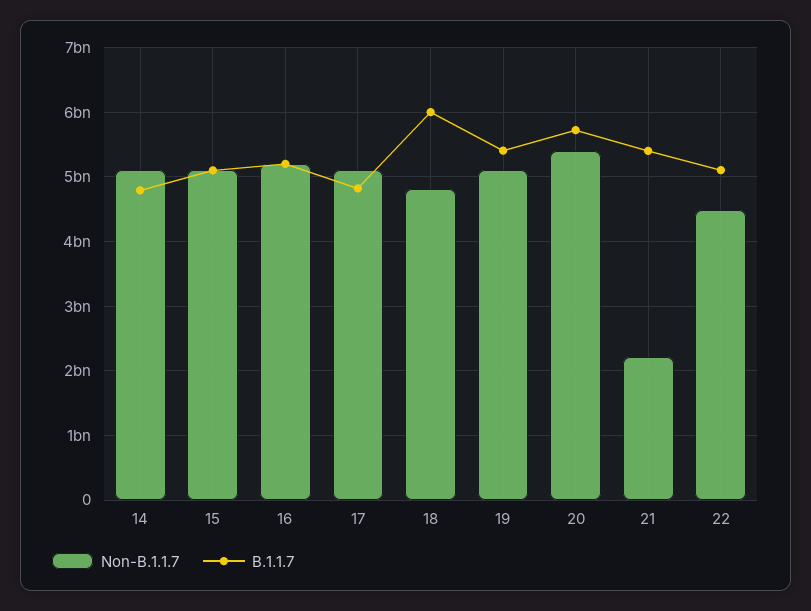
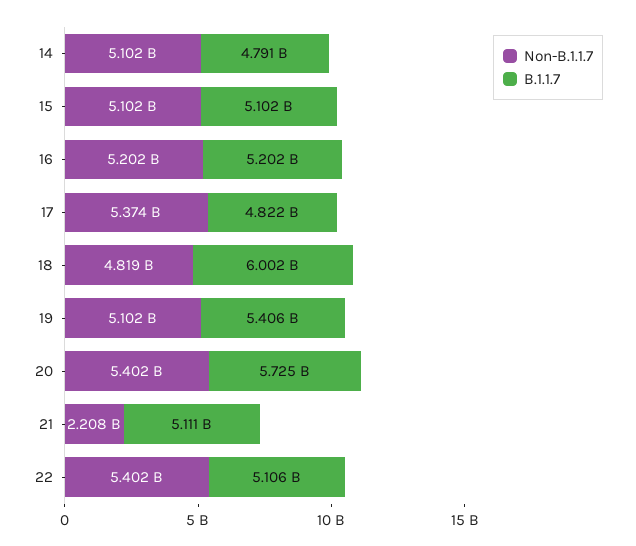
Non-B.1.1.7, 17: 5100000000 -> 5374000000
B.1.1.7, 21: 5400000000 -> 5111000000
Non-B.1.1.7, 22: 4500000000 -> 5402000000

